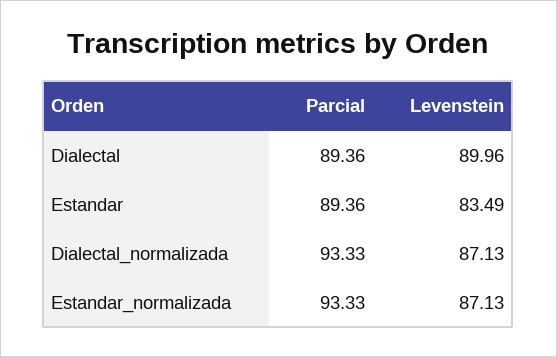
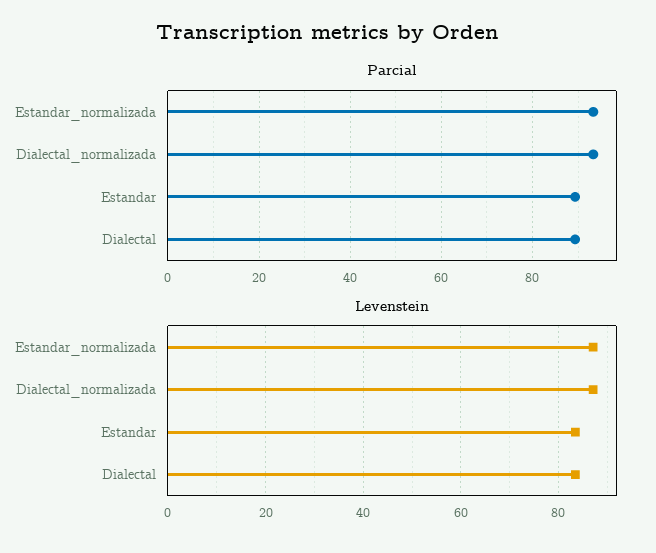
Levenstein, Dialectal: 89.96 -> 84

